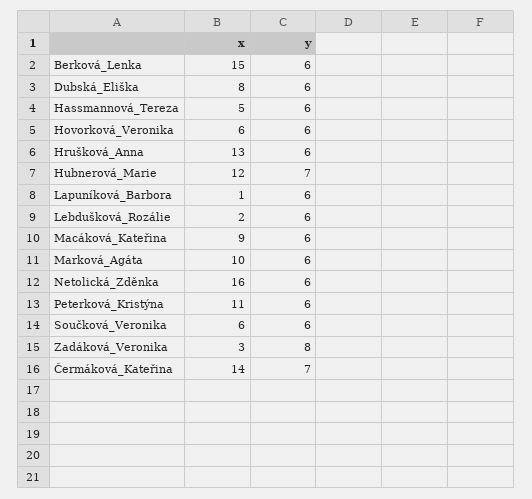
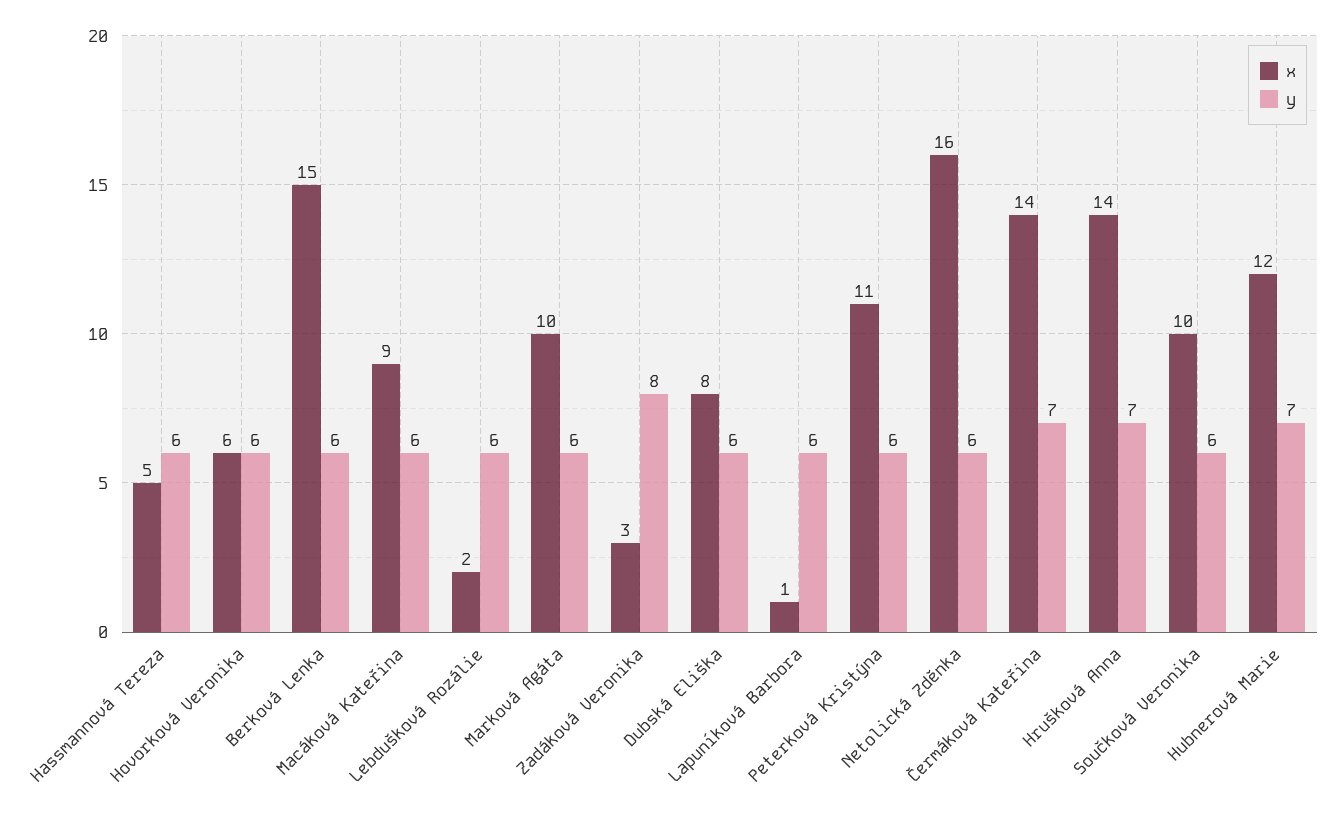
x, Hrušková_Anna: 13 -> 14
y, Hrušková_Anna: 6 -> 7
x, Součková_Veronika: 6 -> 10

